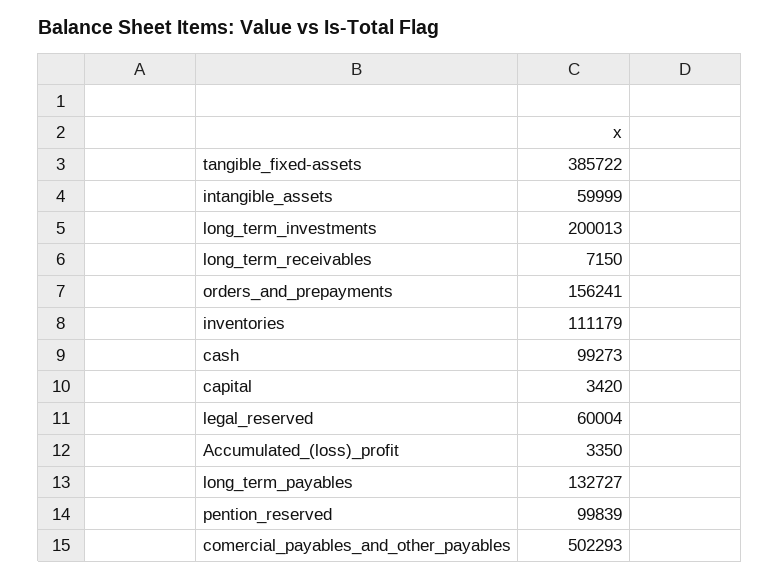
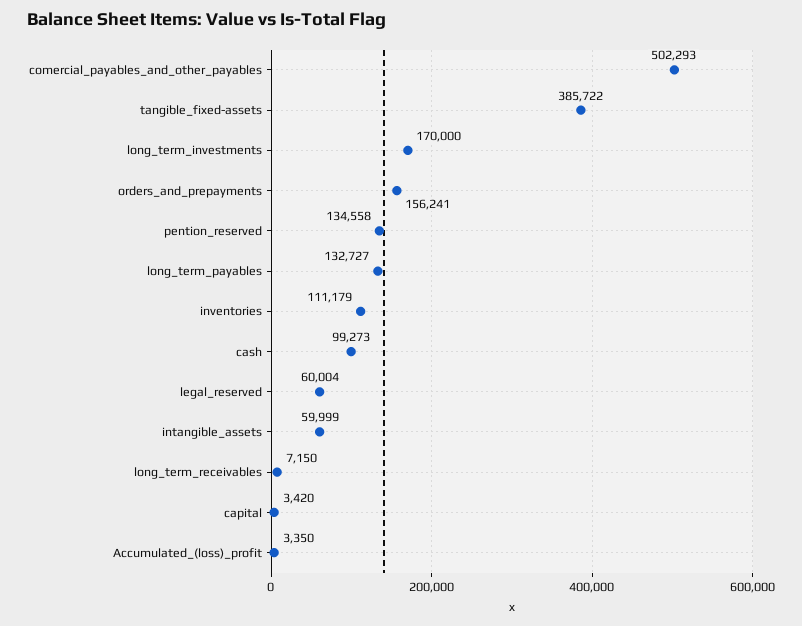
long_term_investments: 200013 -> 170000
pention_reserved: 99839 -> 134558

